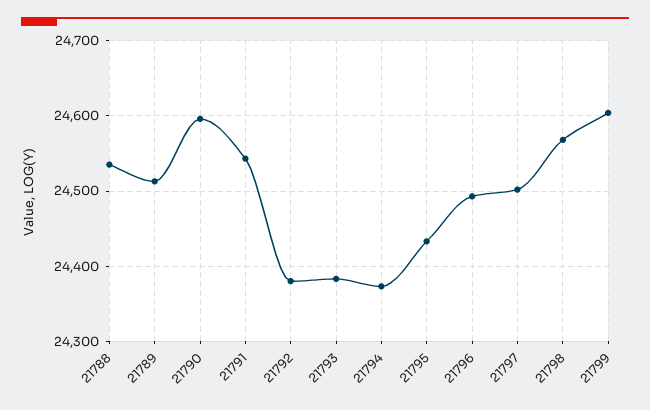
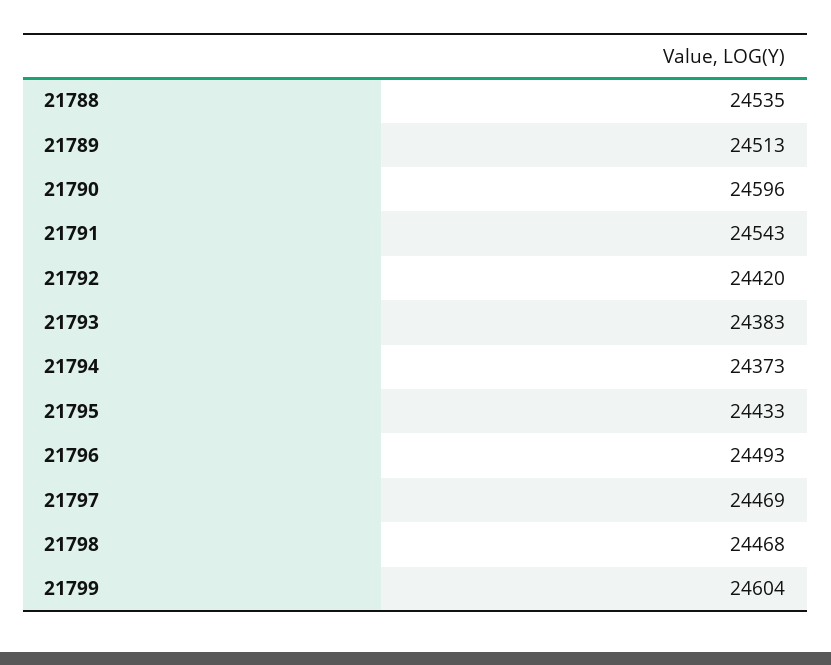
21792: 24380 -> 24420
21797: 24500 -> 24469
21798: 24570 -> 24468

